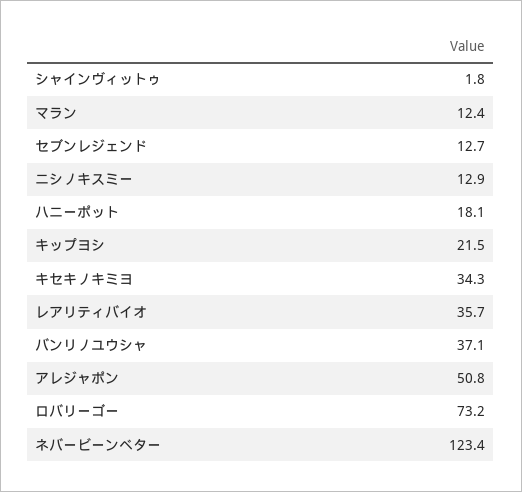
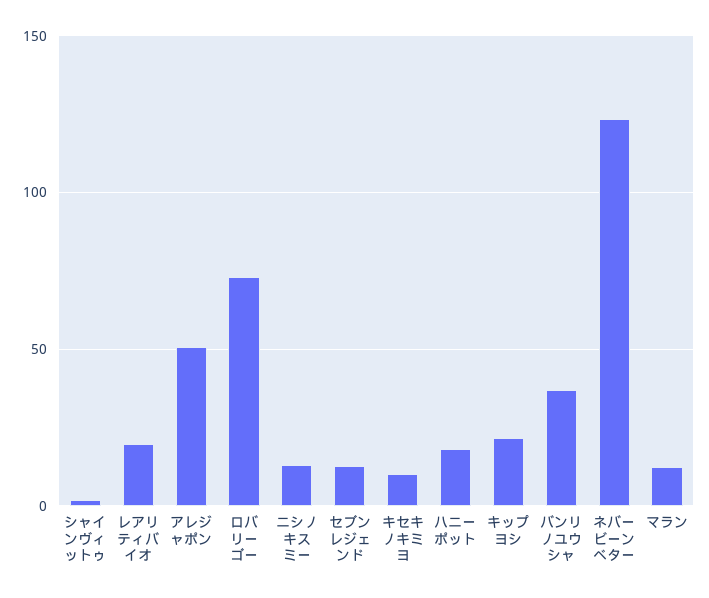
キセキノキミヨ: 34.3 -> 10
レアリティバイオ: 35.7 -> 20

